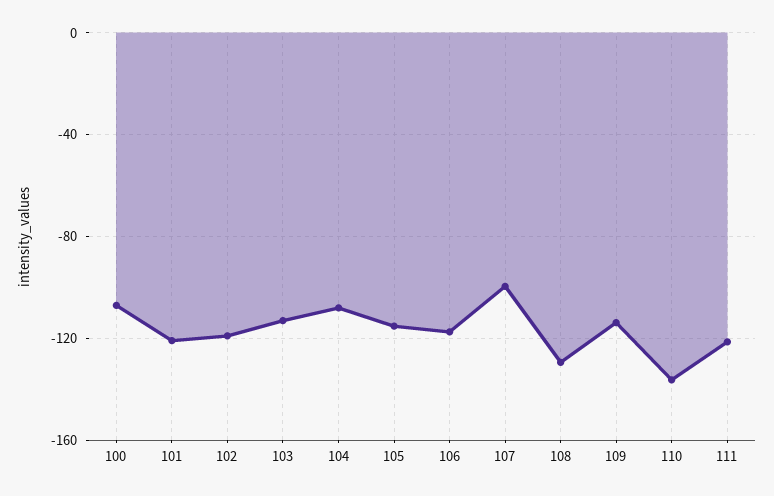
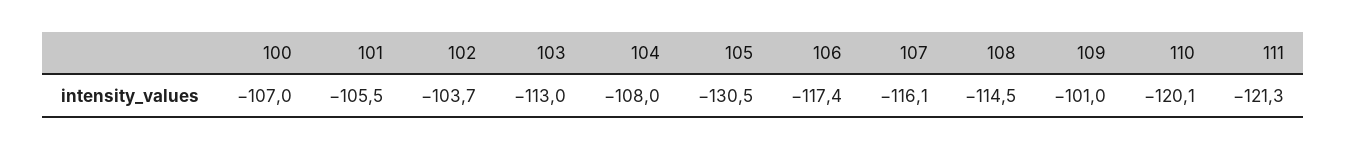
101: -120 -> -105.5
102: -120 -> -103.7
105: -115 -> -130.5
107: -100 -> -116.1
108: -130 -> -114.5
109: -115 -> -101
110: -135 -> -120.1

